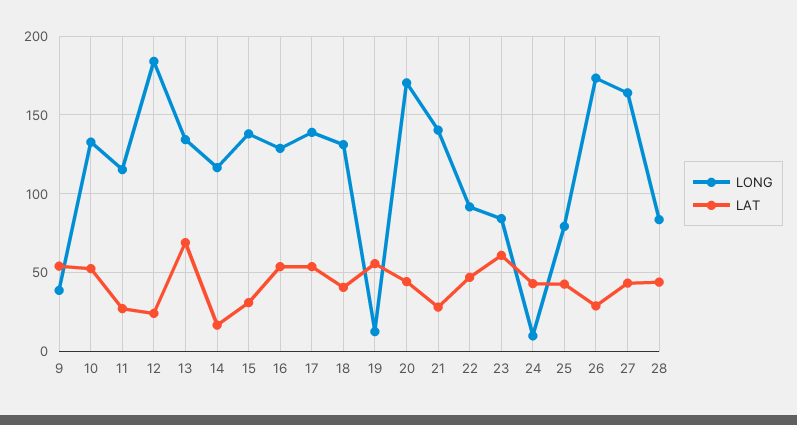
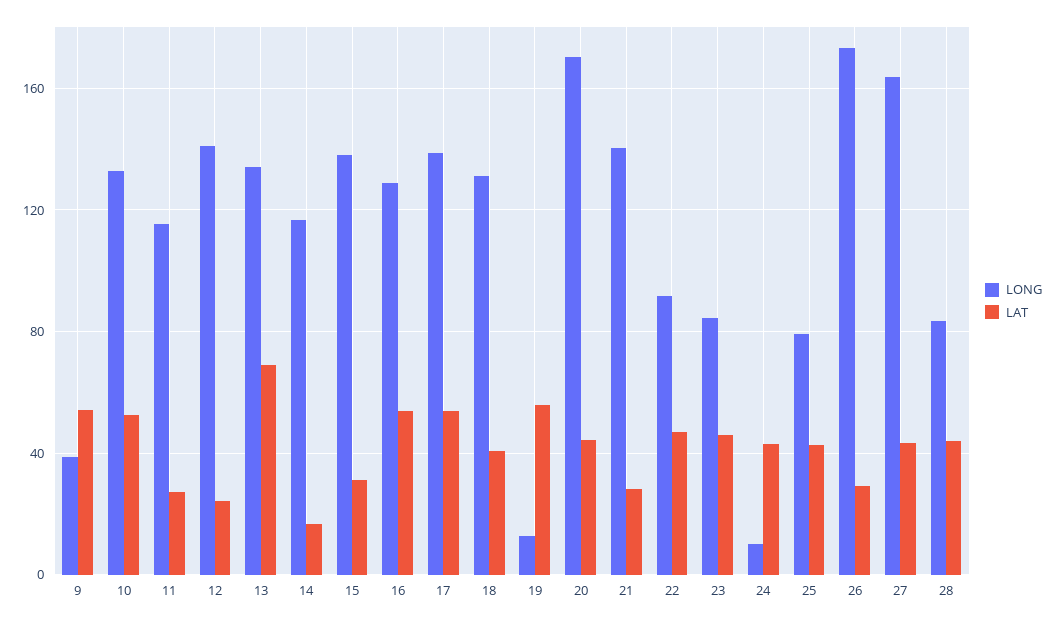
LONG, 12: 185 -> 140
LAT, 23: 60 -> 45

